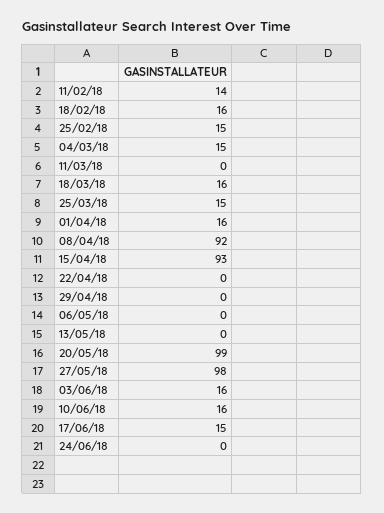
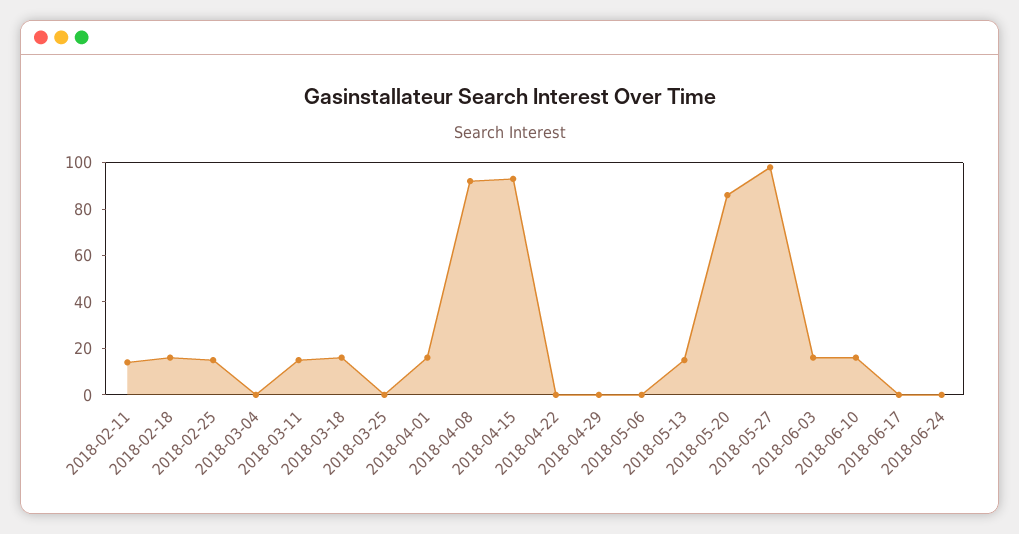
04/03/18: 15 -> 0
11/03/18: 0 -> 15
25/03/18: 15 -> 0
13/05/18: 0 -> 15
20/05/18: 99 -> 85
17/06/18: 15 -> 0

